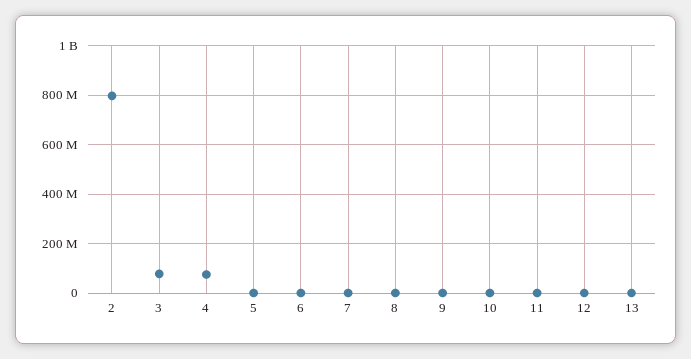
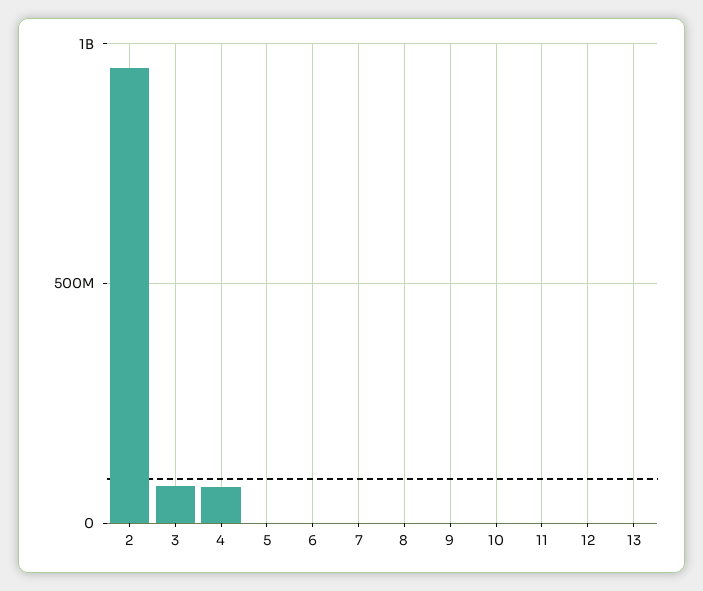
2: 800000000 -> 950000000

